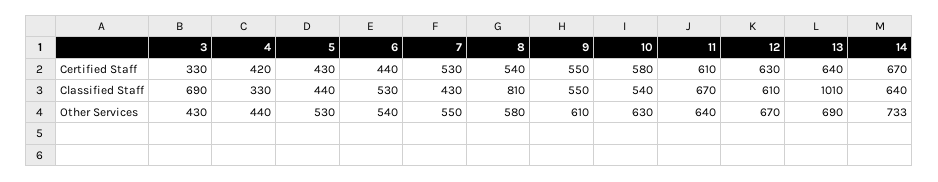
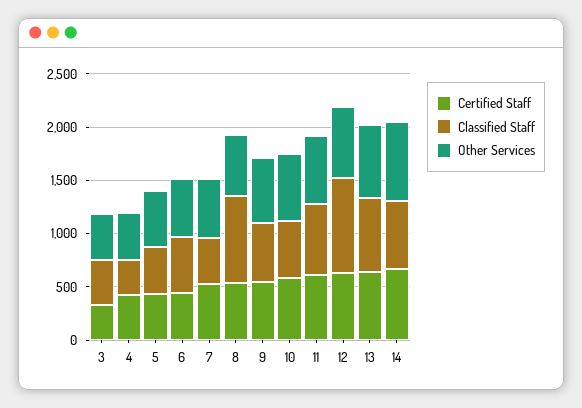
Classified Staff, 3: 690 -> 400
Classified Staff, 12: 610 -> 900
Classified Staff, 13: 1010 -> 700

